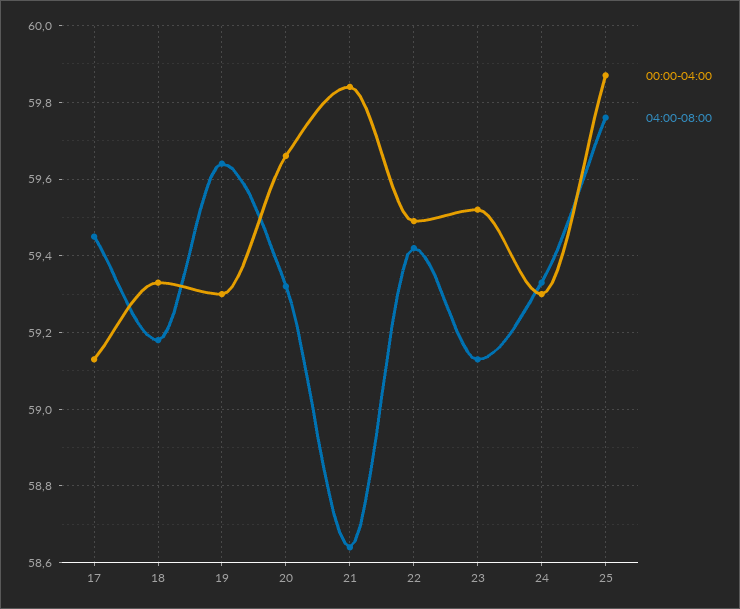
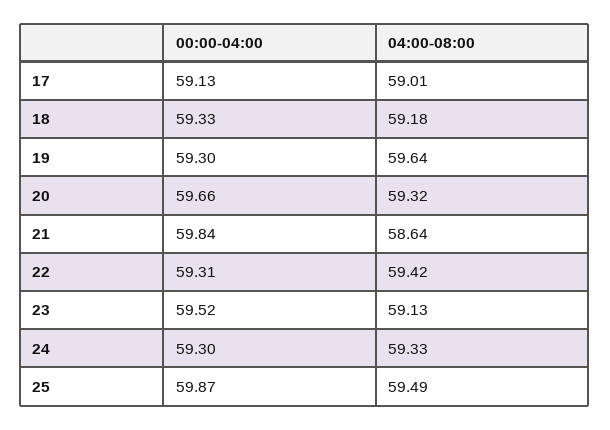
04:00-08:00, 17: 59.45 -> 59.01
00:00-04:00, 22: 59.5 -> 59.31
04:00-08:00, 25: 59.75 -> 59.49

